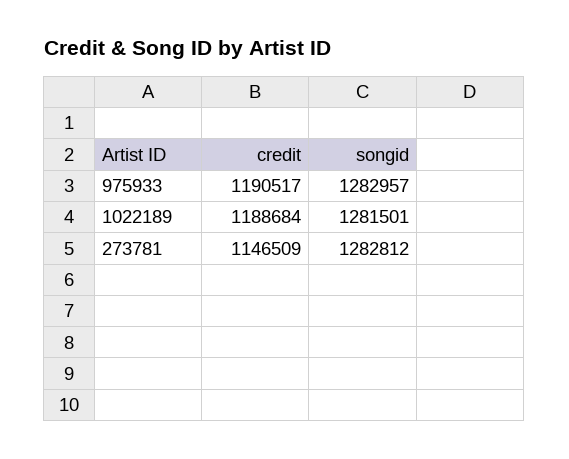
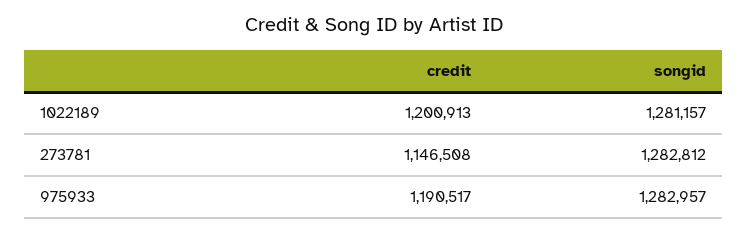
credit, 1022189: 1188684 -> 1200913
songid, 1022189: 1281501 -> 1281157
credit, 273781: 1146509 -> 1146508

